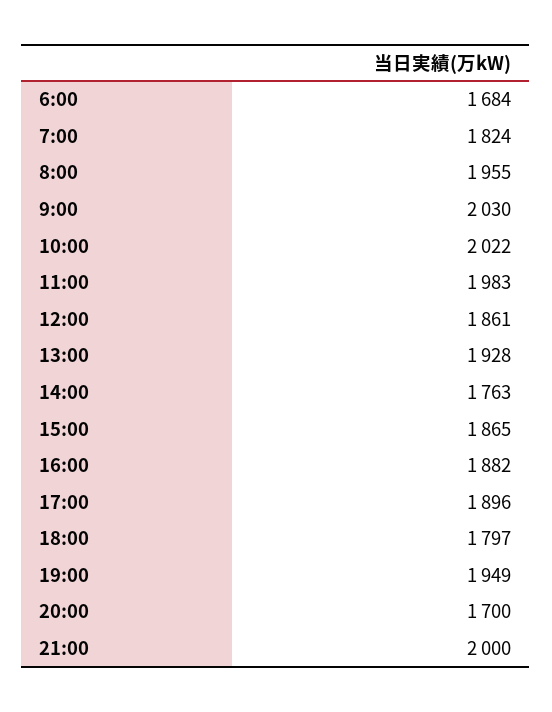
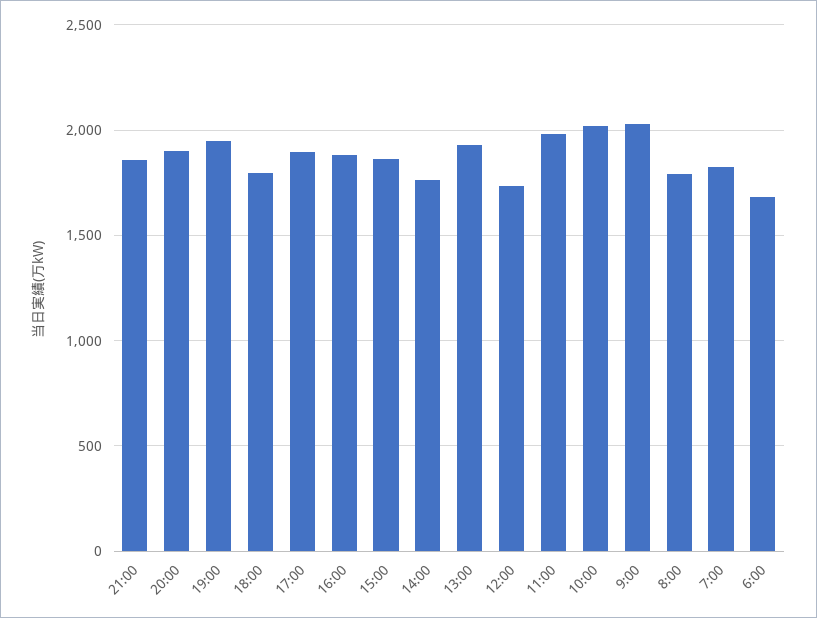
8:00: 1955 -> 1800
12:00: 1861 -> 1750
20:00: 1700 -> 1900
21:00: 2000 -> 1850

